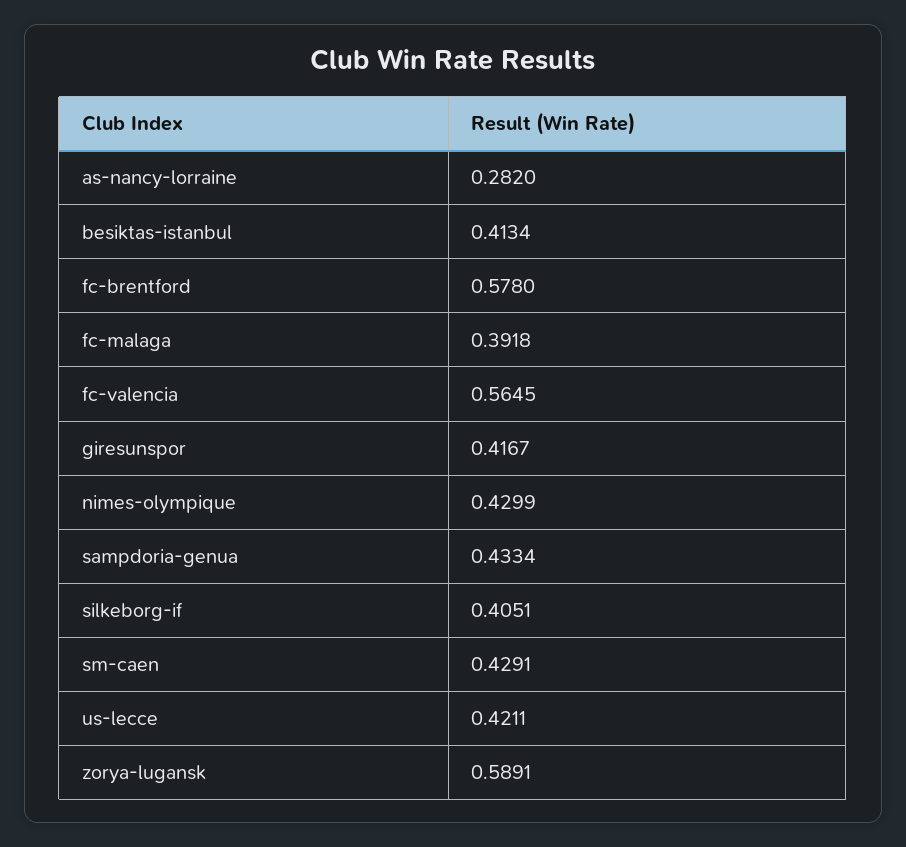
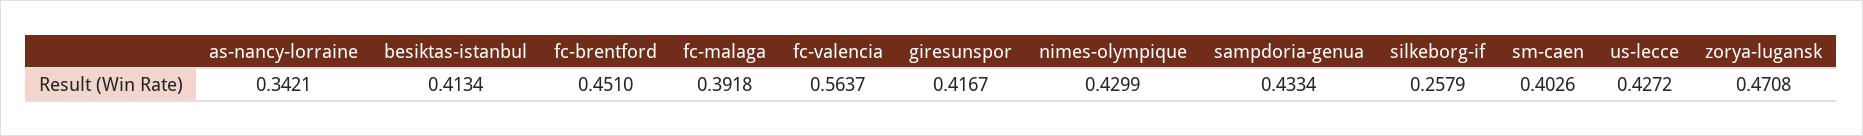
as-nancy-lorraine: 0.282 -> 0.3421
fc-brentford: 0.578 -> 0.451
fc-valencia: 0.5645 -> 0.5637
silkeborg-if: 0.4051 -> 0.2579
sm-caen: 0.4291 -> 0.4026
us-lecce: 0.4211 -> 0.4272
zorya-lugansk: 0.5891 -> 0.4708

